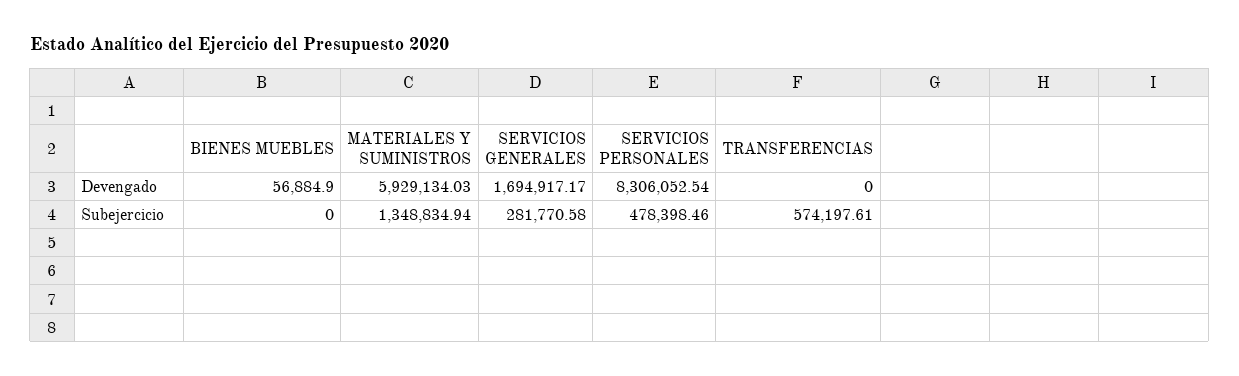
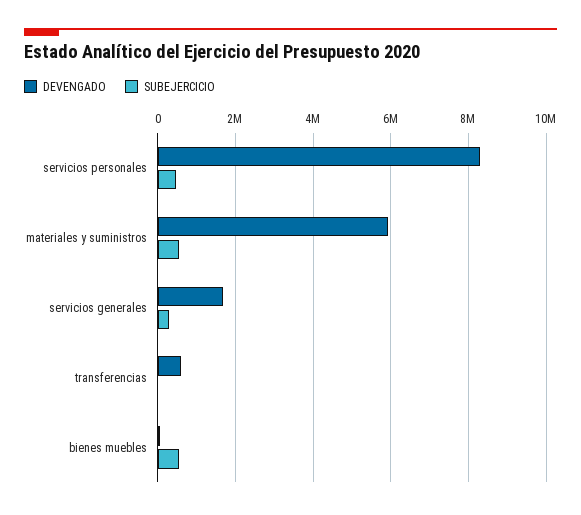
Devengado, TRANSFERENCIAS: 0 -> 600000
Subejercicio, BIENES MUEBLES: 0 -> 600000
Subejercicio, MATERIALES Y SUMINISTROS: 1348834.94 -> 600000
Subejercicio, TRANSFERENCIAS: 574197.61 -> 0

